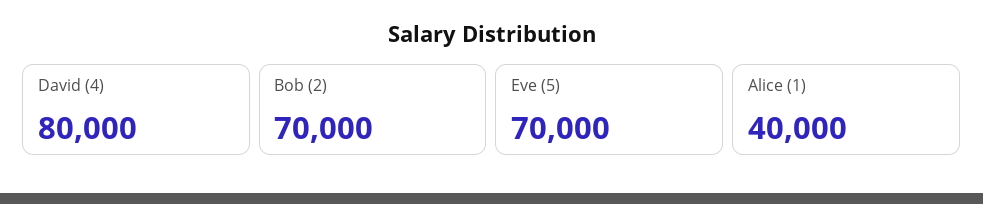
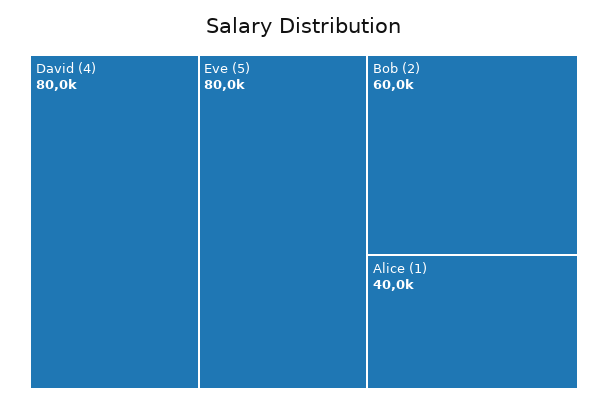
Bob (2): 70000 -> 60000
Eve (5): 70000 -> 80000

